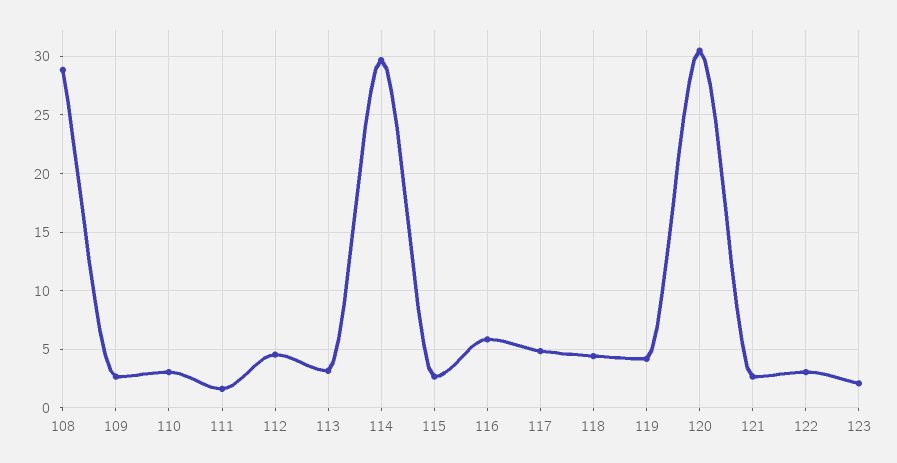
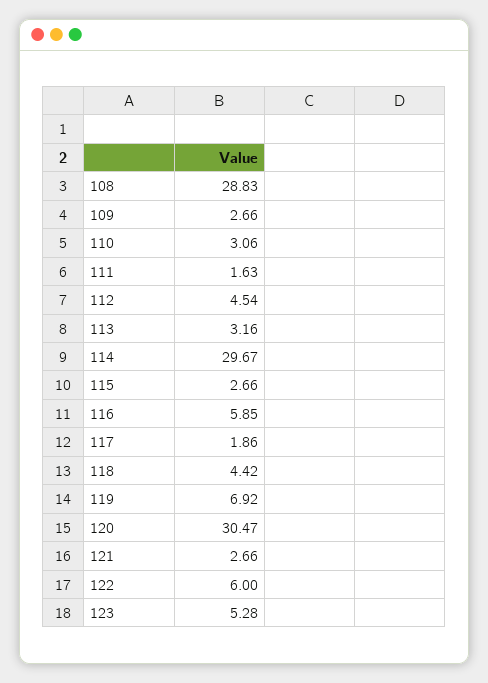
117: 5 -> 1.86
119: 4 -> 6.92
122: 3 -> 6
123: 2 -> 5.28

